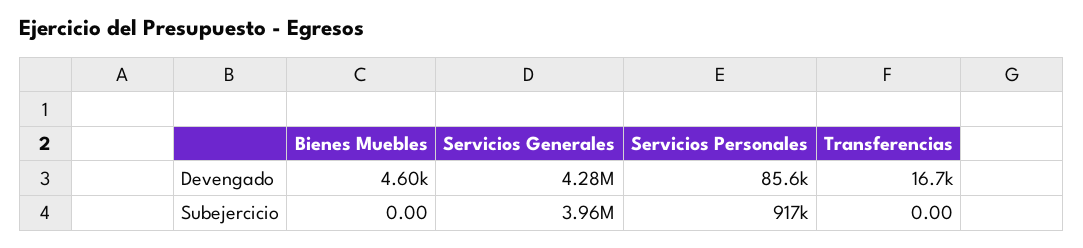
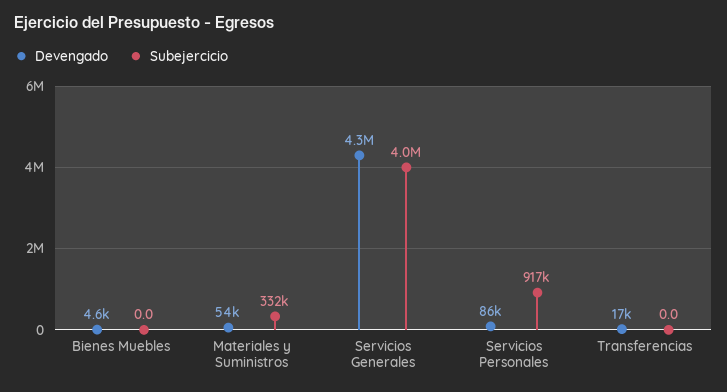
Devengado, Materiales y Suministros: none -> 54000
Subejercicio, Materiales y Suministros: none -> 332000

